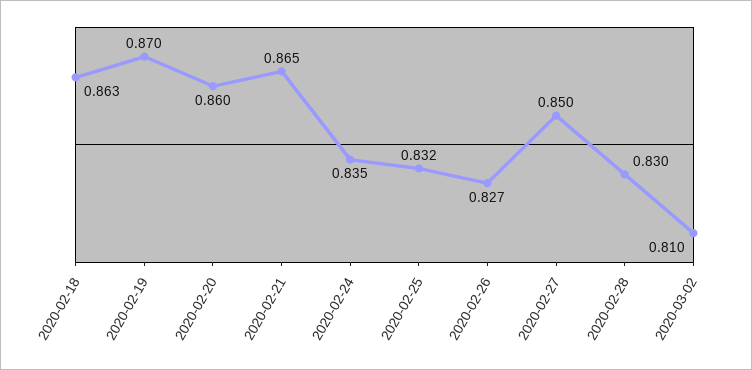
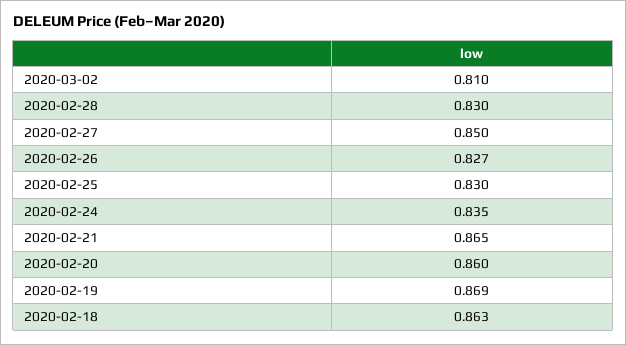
2020-02-19: 0.87 -> 0.869
2020-02-25: 0.832 -> 0.83

